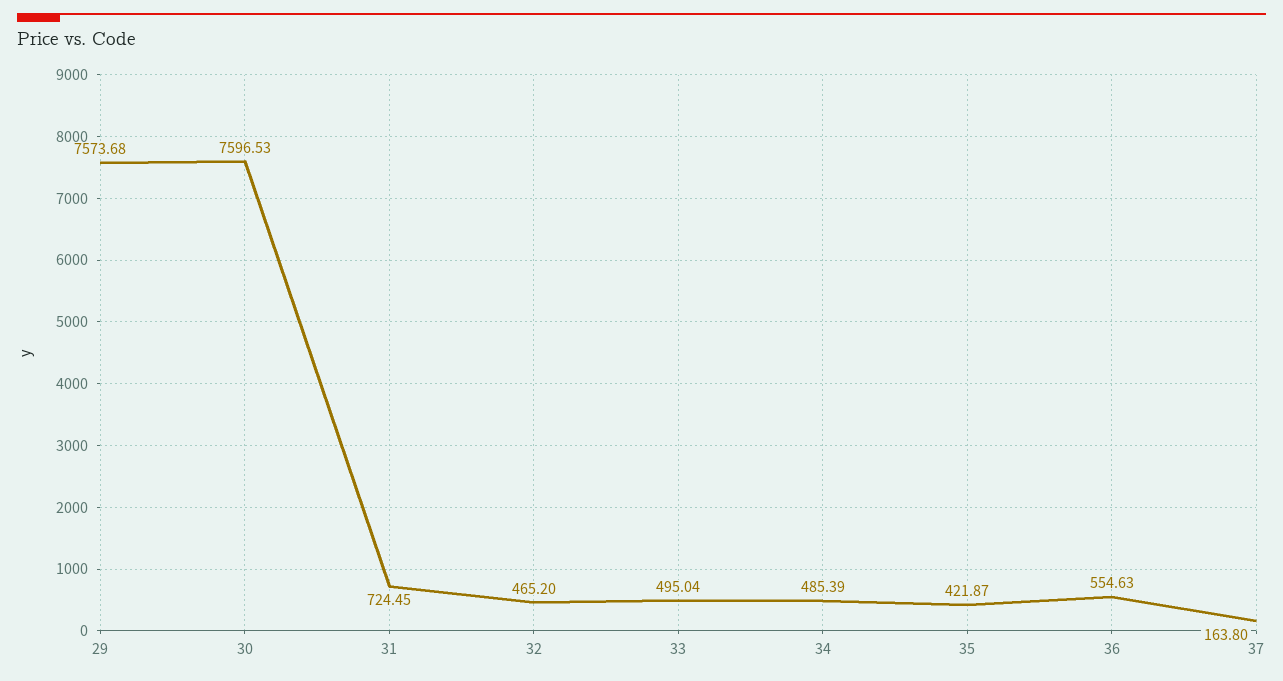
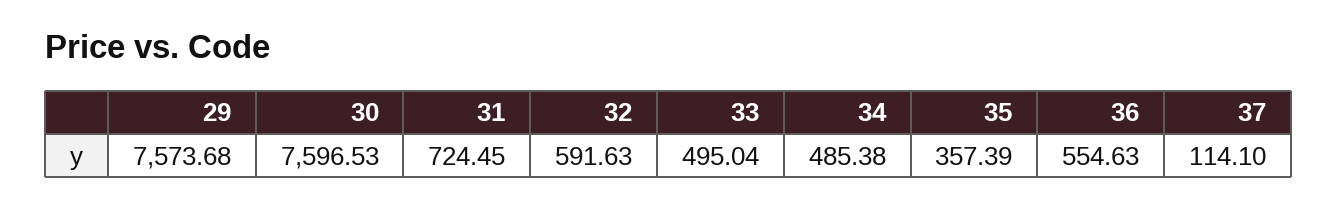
32: 465.2 -> 591.63
34: 485.39 -> 485.38
35: 421.87 -> 357.39
37: 163.8 -> 114.1

